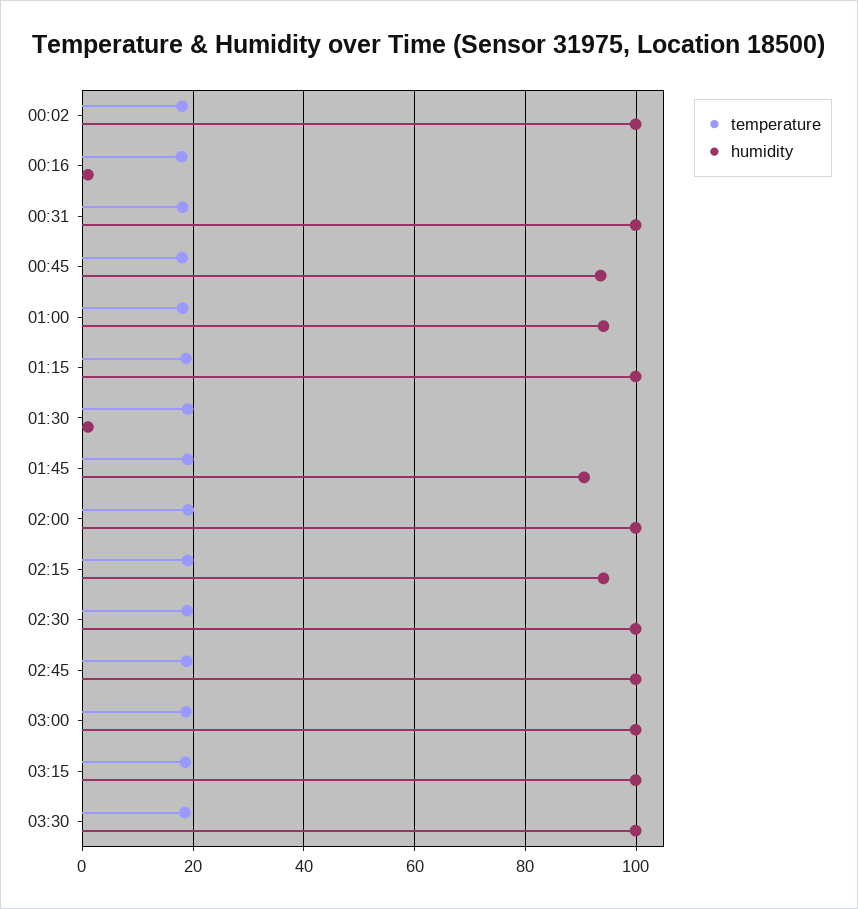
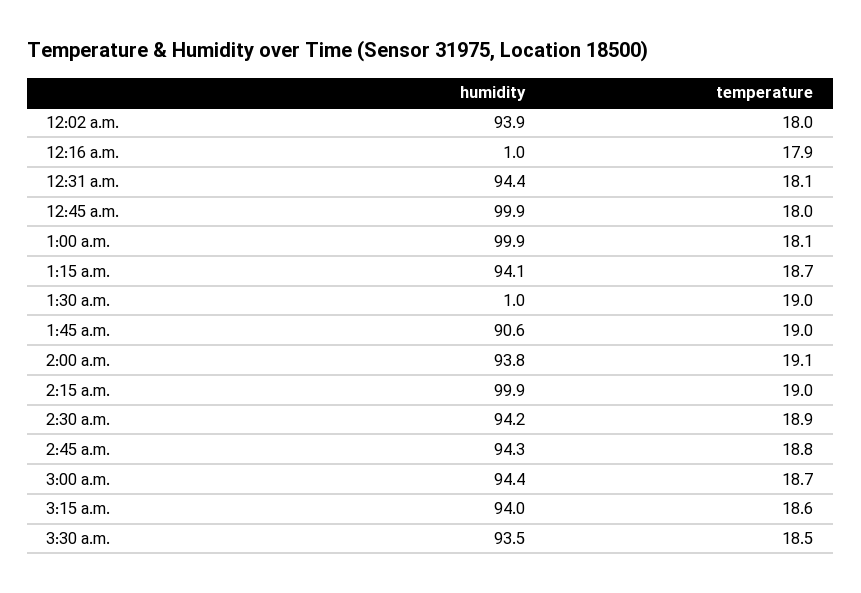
humidity, 00:02: 100 -> 93.9
humidity, 00:31: 100 -> 94.4
humidity, 00:45: 94 -> 99.9
humidity, 01:00: 94 -> 99.9
humidity, 01:15: 100 -> 94.1
humidity, 02:00: 100 -> 93.8
humidity, 02:15: 94 -> 99.9
humidity, 02:30: 100 -> 94.2
humidity, 02:45: 100 -> 94.3
humidity, 03:00: 100 -> 94.4
humidity, 03:15: 100 -> 94
humidity, 03:30: 100 -> 93.5

